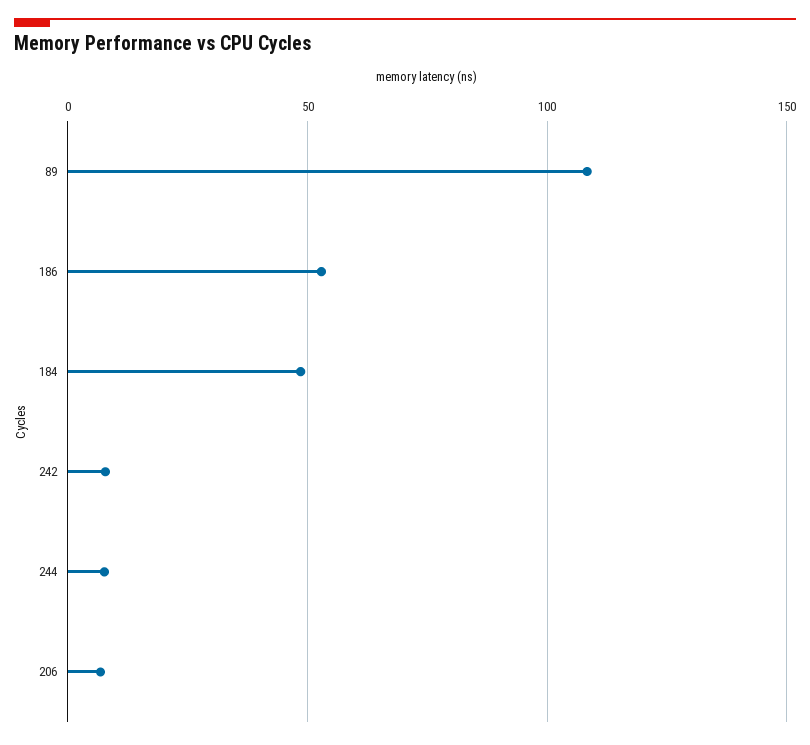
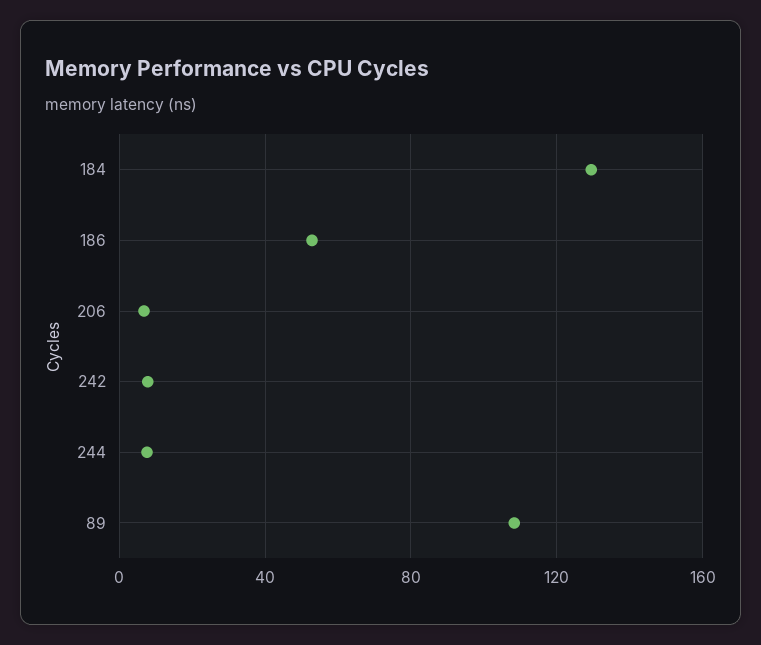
184: 50 -> 130

